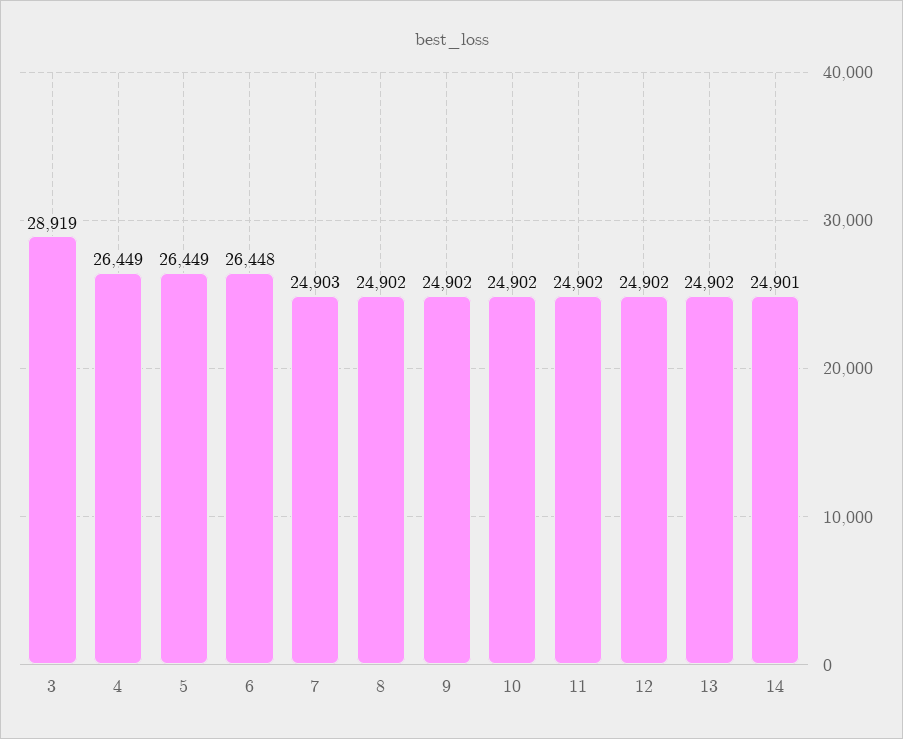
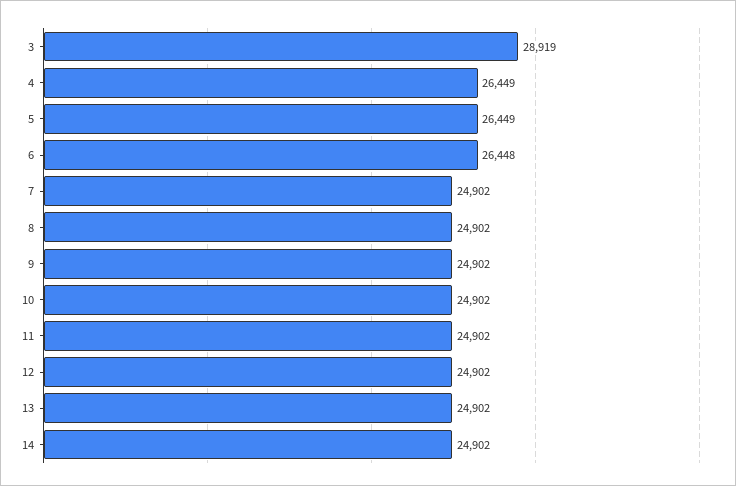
7: 24903 -> 24902
14: 24901 -> 24902

